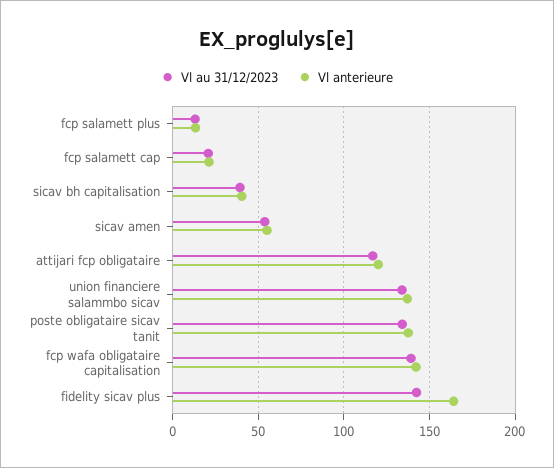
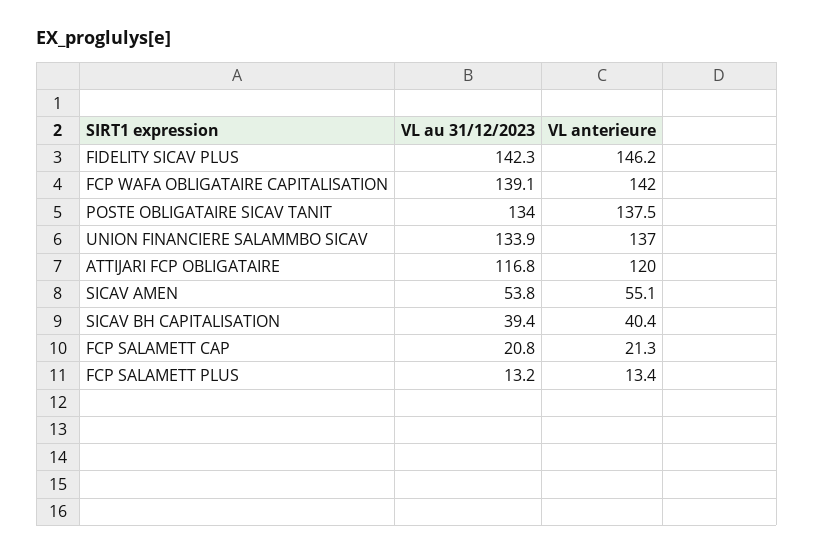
Vl anterieure, fidelity sicav plus: 165 -> 146.2

